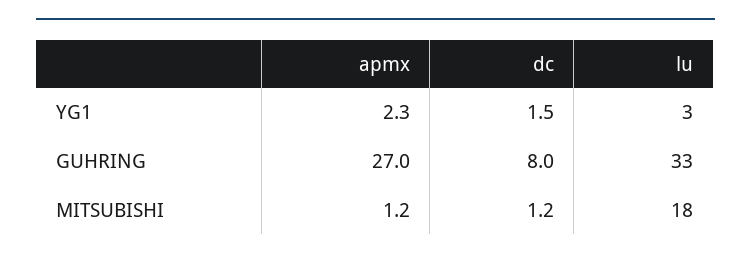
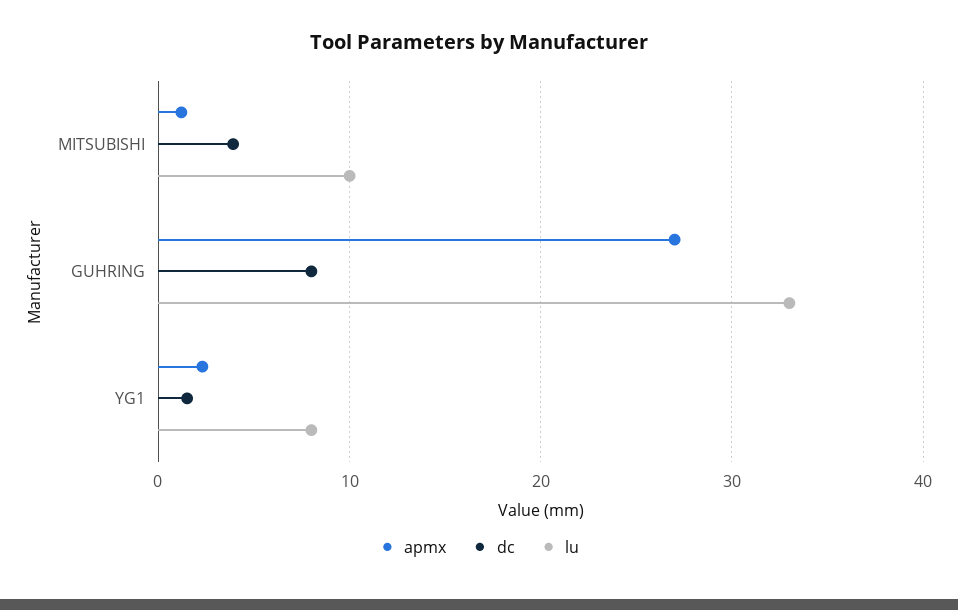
lu, YG1: 3 -> 8
dc, MITSUBISHI: 1.2 -> 4
lu, MITSUBISHI: 18 -> 10

